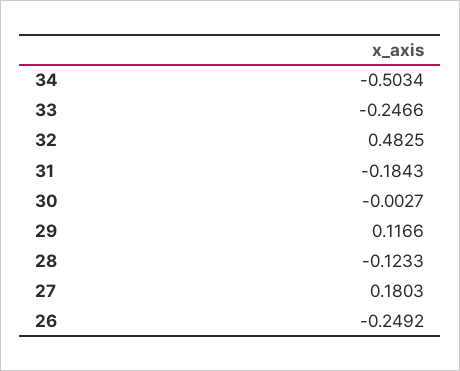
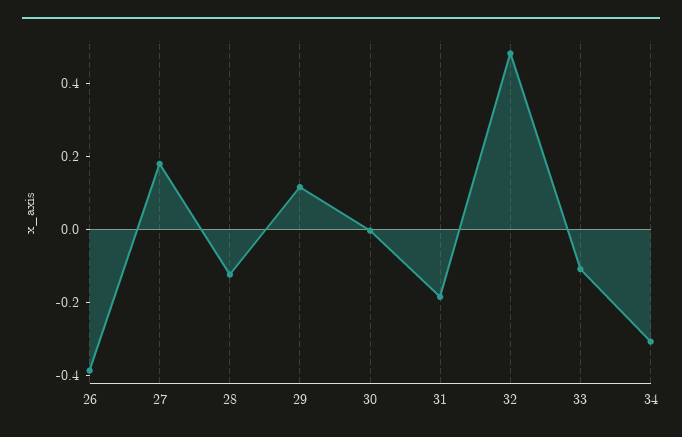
34: -0.5034 -> -0.3
33: -0.2466 -> -0.1
26: -0.2492 -> -0.4

